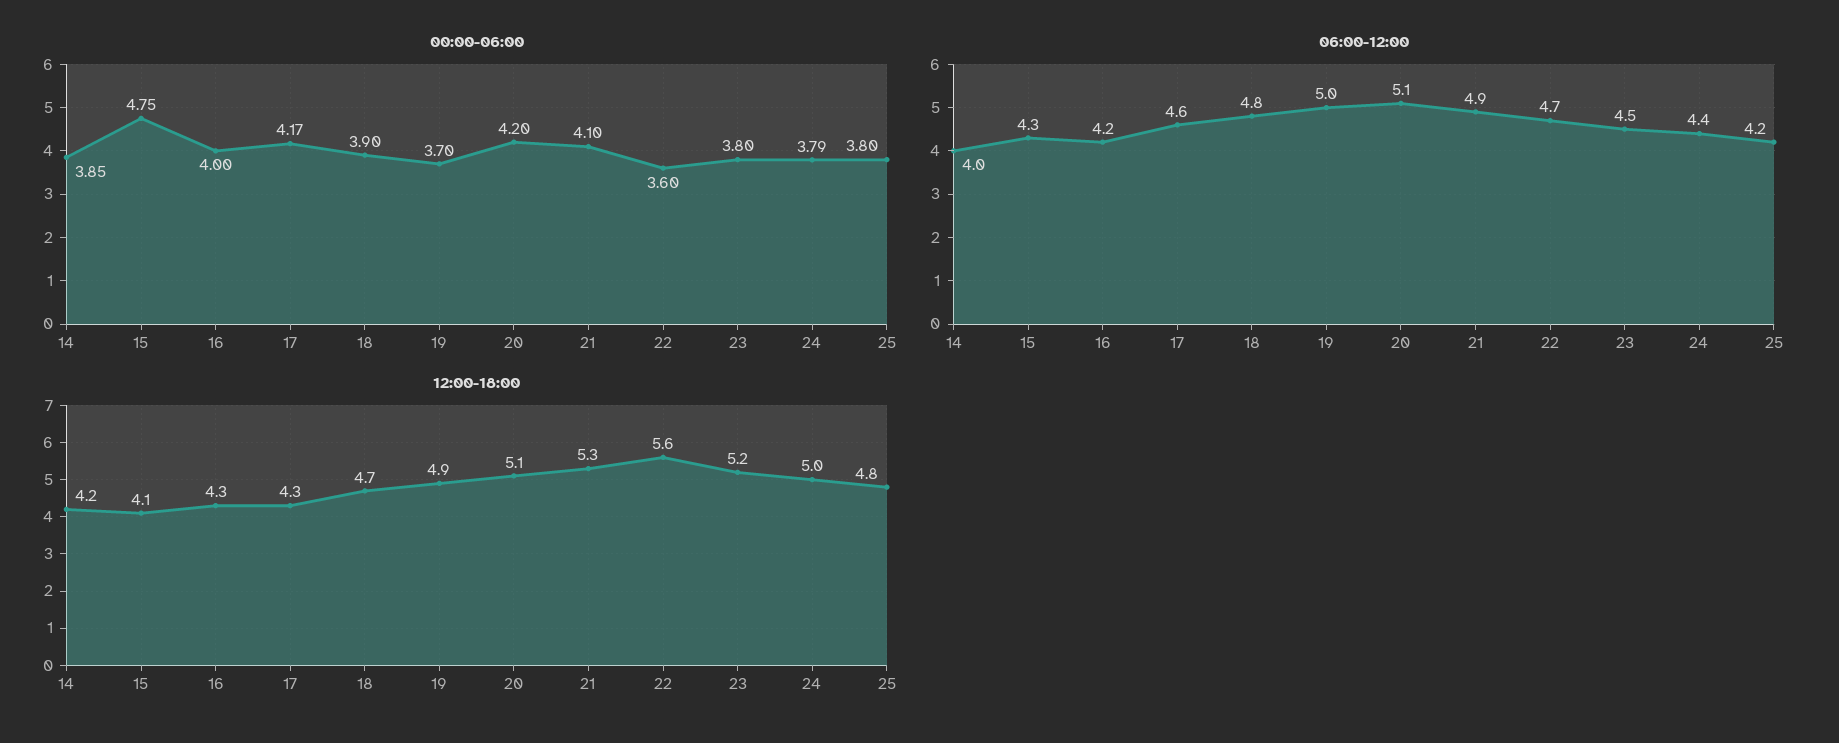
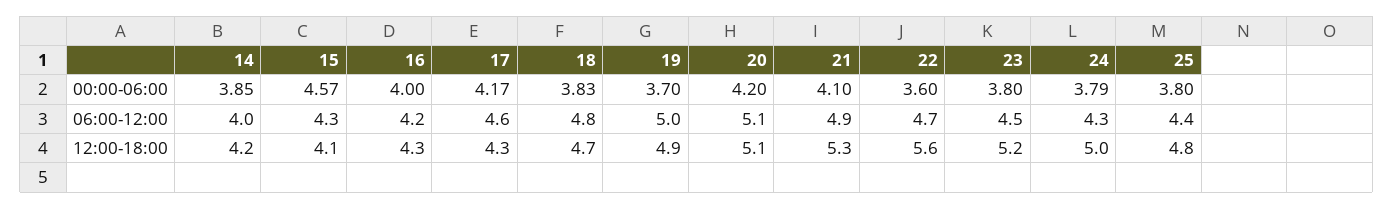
00:00-06:00, 15: 4.75 -> 4.57
00:00-06:00, 18: 3.9 -> 3.83
06:00-12:00, 24: 4.4 -> 4.3
06:00-12:00, 25: 4.2 -> 4.4

